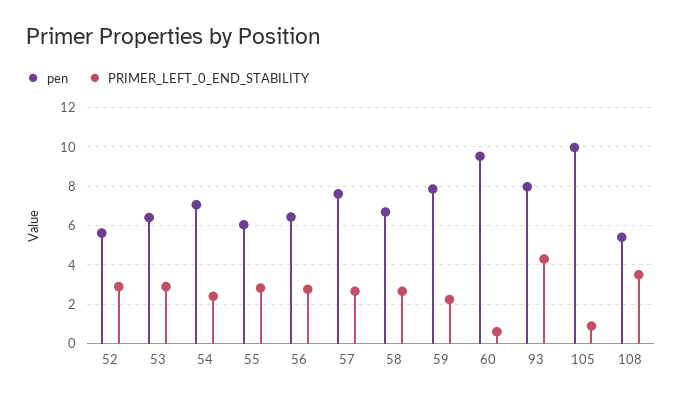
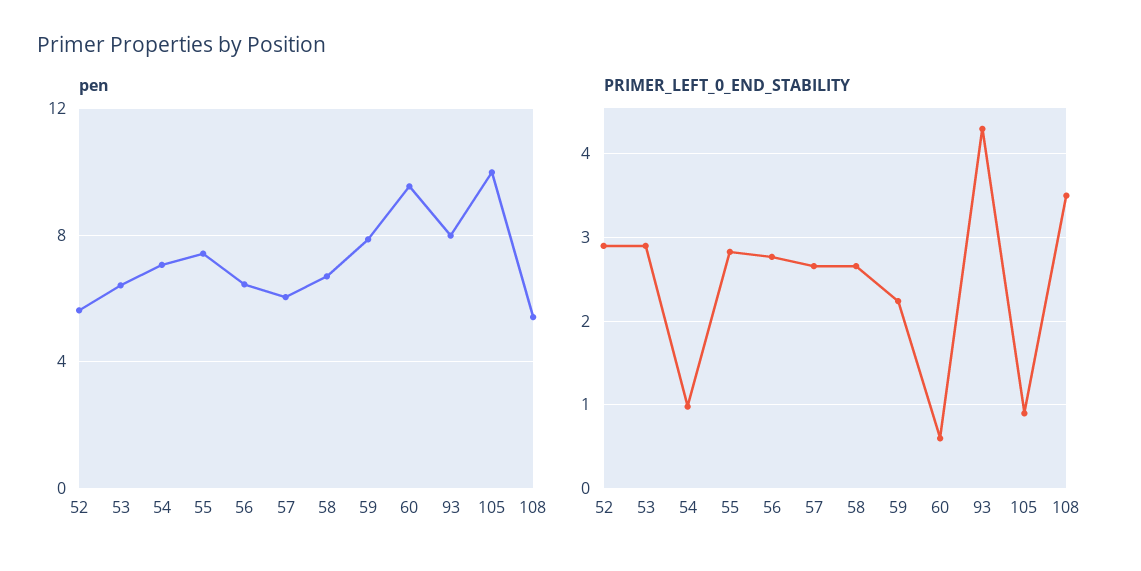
PRIMER_LEFT_0_END_STABILITY, 54: 2.5 -> 1
pen, 55: 6 -> 7.5
pen, 57: 7.5 -> 6

